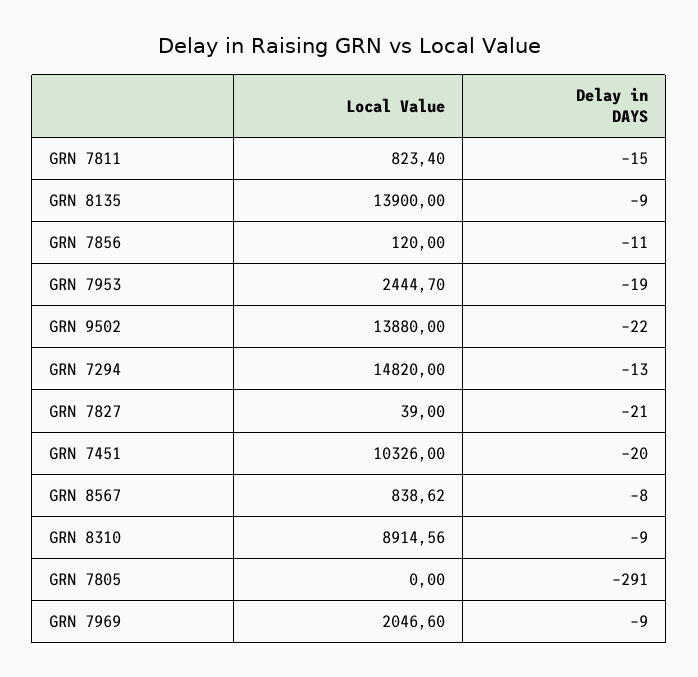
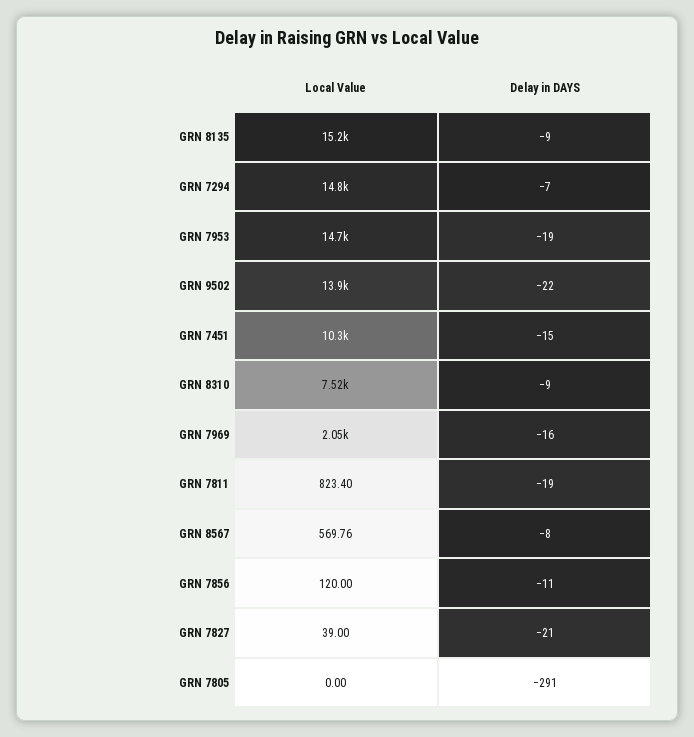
Delay in DAYS, GRN 7811: -15 -> -19
Local Value, GRN 8135: 13900 -> 15200
Local Value, GRN 7953: 2444.7 -> 14700
Delay in DAYS, GRN 7294: -13 -> -7
Delay in DAYS, GRN 7451: -20 -> -15
Local Value, GRN 8567: 838.62 -> 569.76
Local Value, GRN 8310: 8914.56 -> 7520
Delay in DAYS, GRN 7969: -9 -> -16

